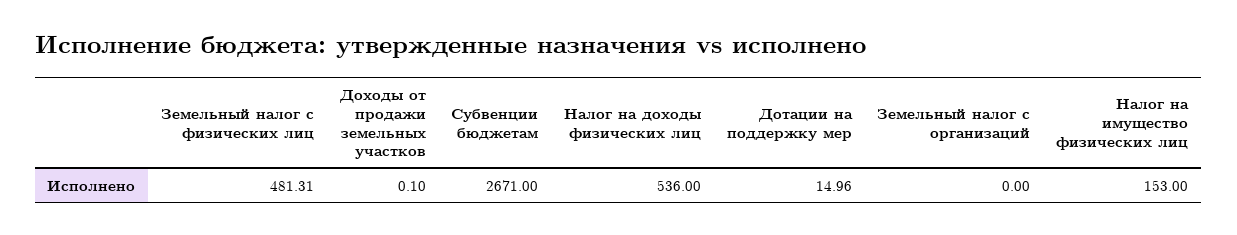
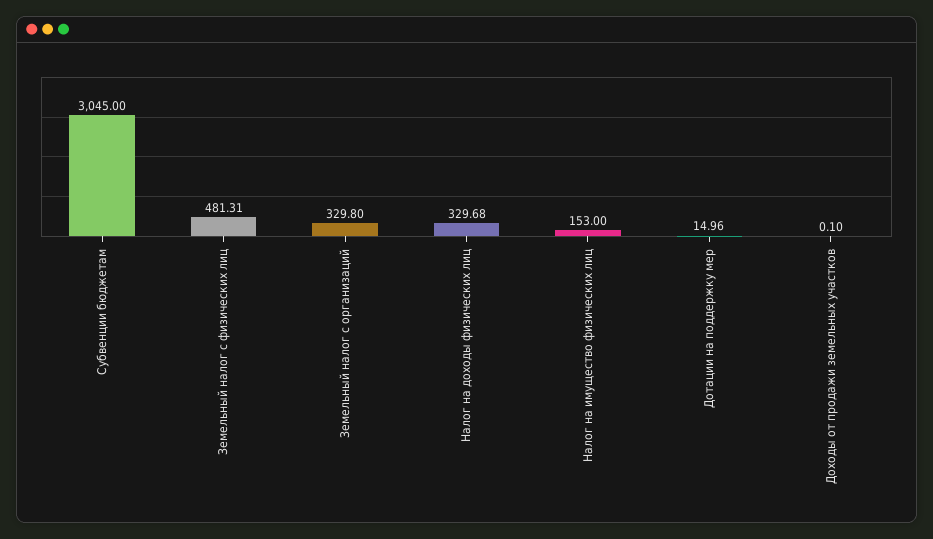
Субвенции бюджетам: 2671 -> 3045
Налог на доходы физических лиц: 536 -> 329.68
Земельный налог с организаций: 0 -> 329.8

